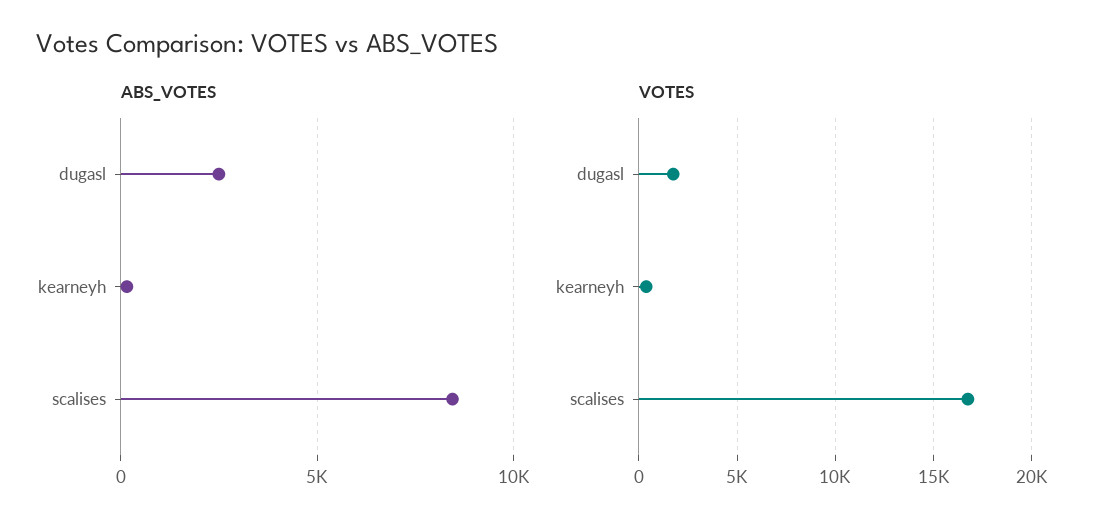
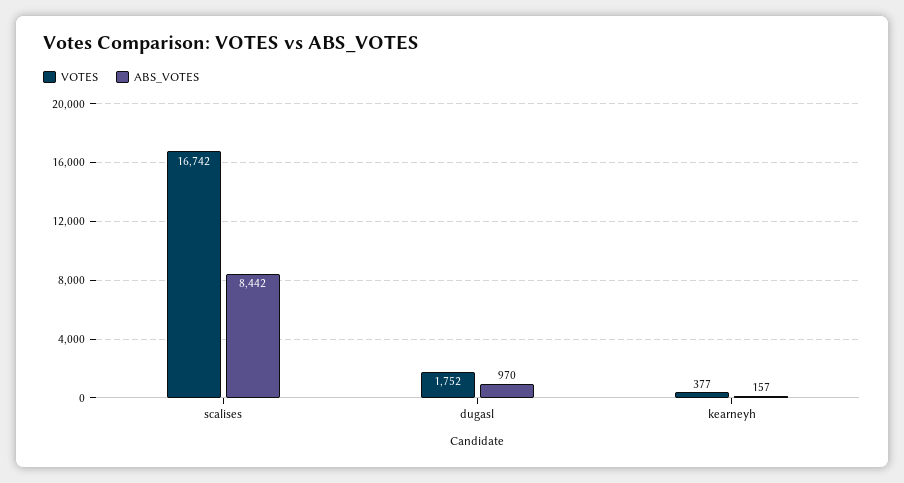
ABS_VOTES, dugasl: 2500 -> 970

